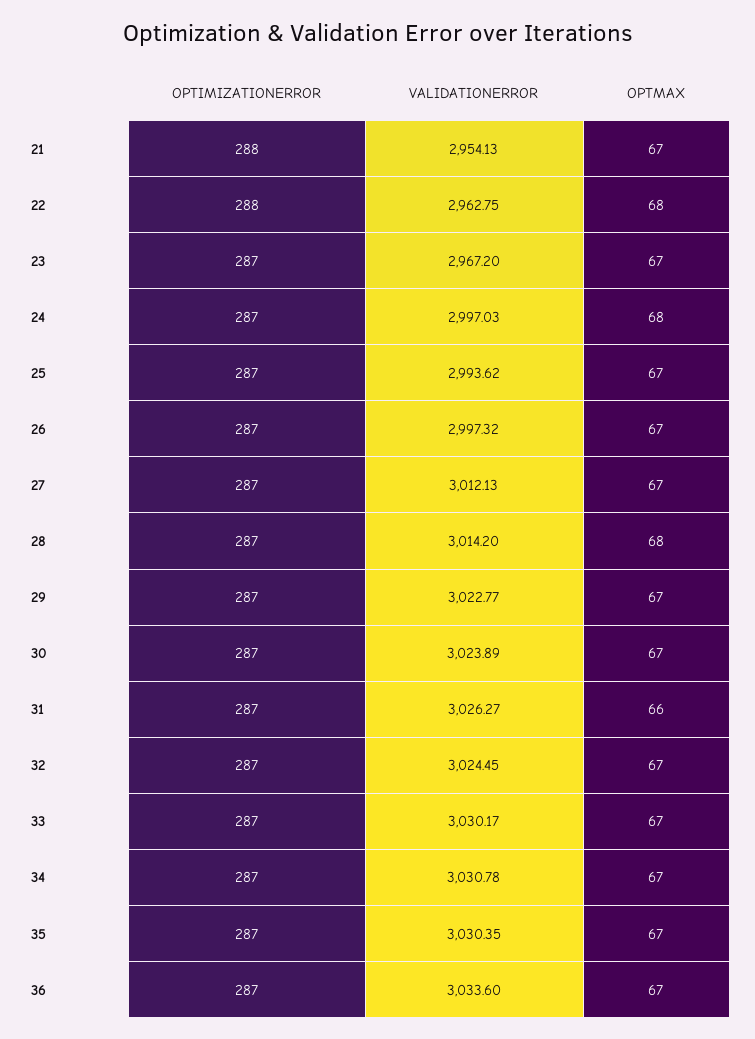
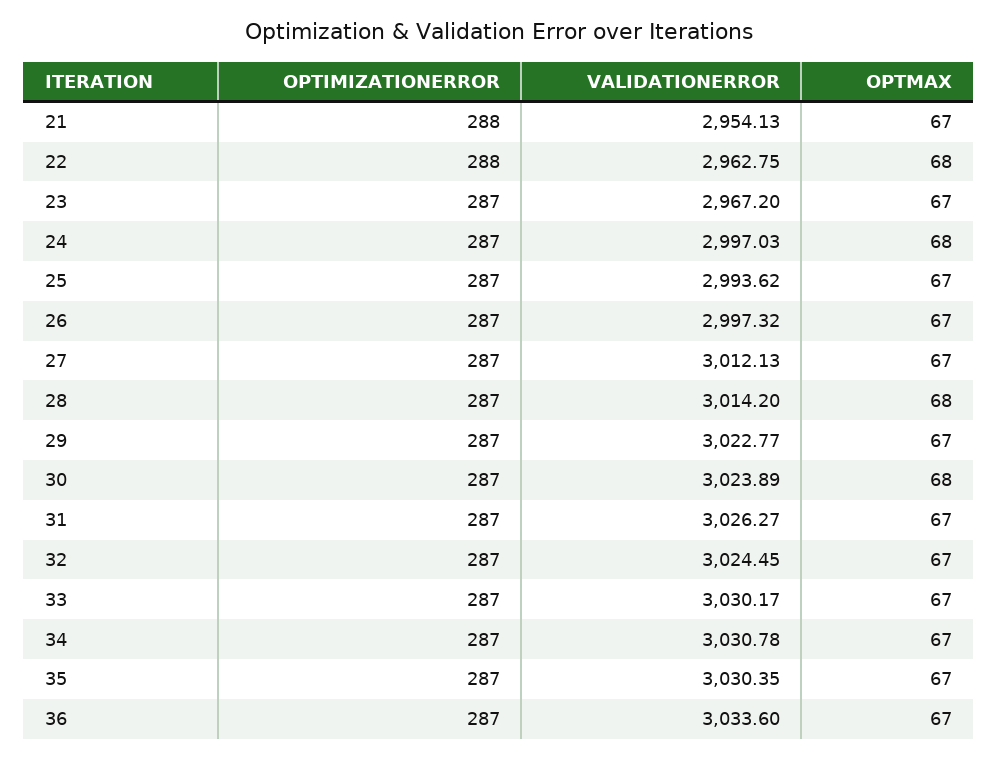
OPTMAX, 30: 67 -> 68
OPTMAX, 31: 66 -> 67

